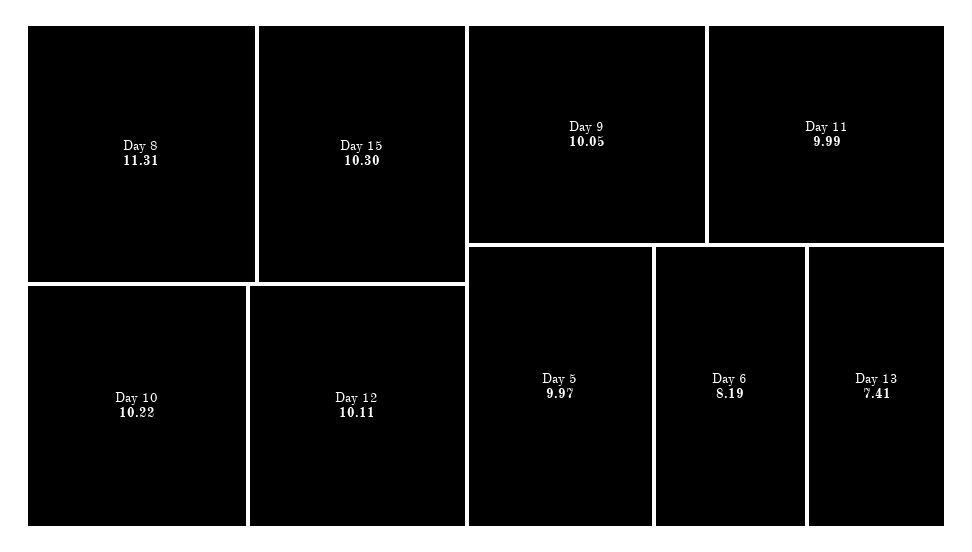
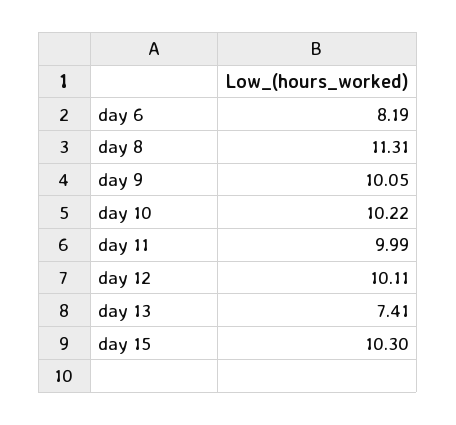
Day 5: 9.97 -> none

